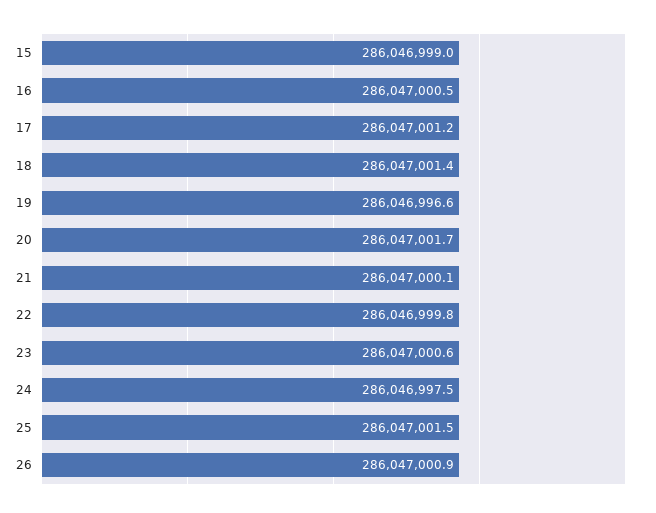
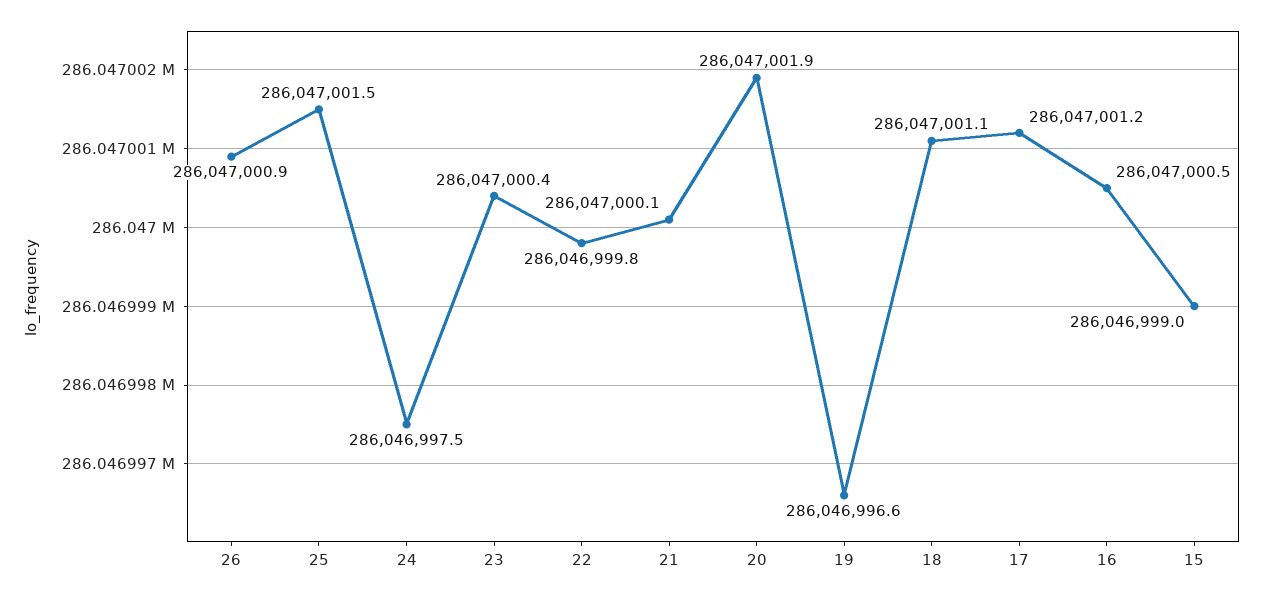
18: 286047001.4 -> 286047001.1
20: 286047001.7 -> 286047001.9
23: 286047000.6 -> 286047000.4

